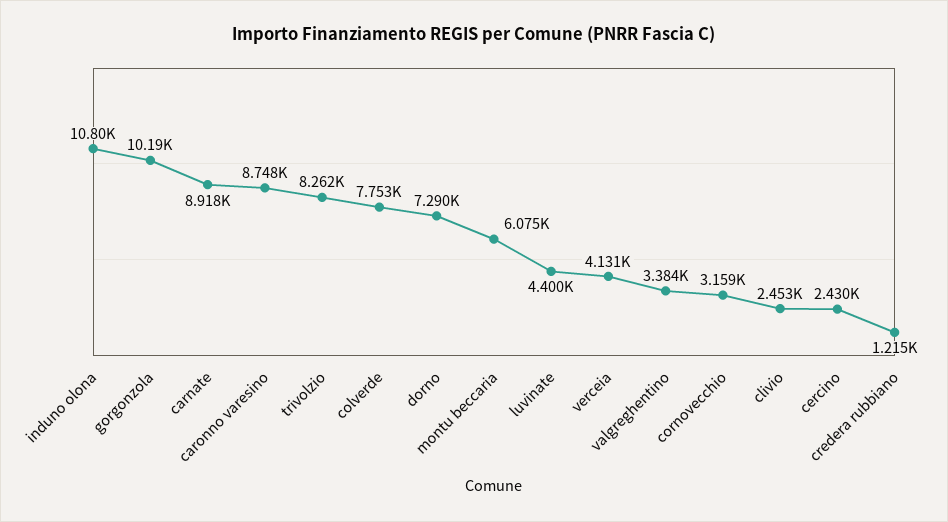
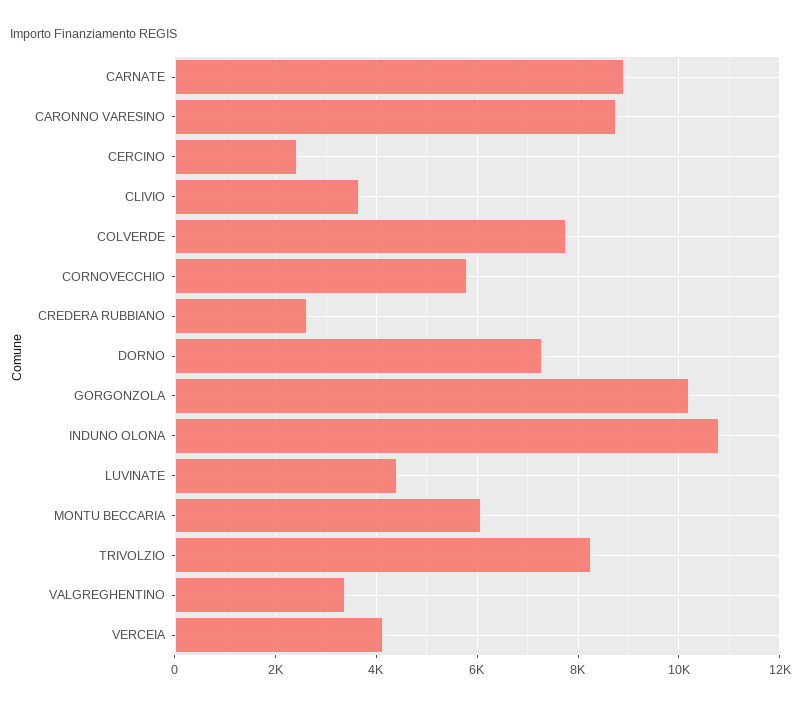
cornovecchio: 3159 -> 5800
clivio: 2453 -> 3600
credera rubbiano: 1215 -> 2600

